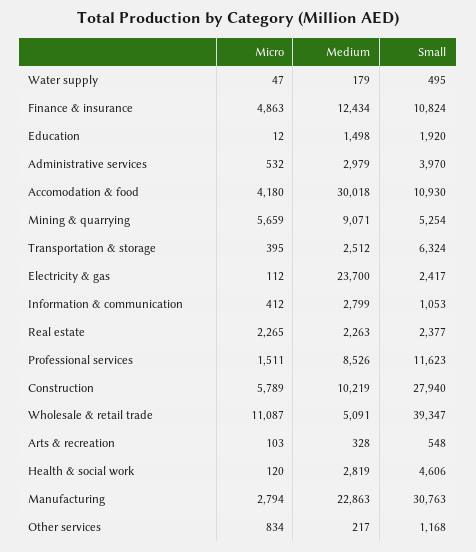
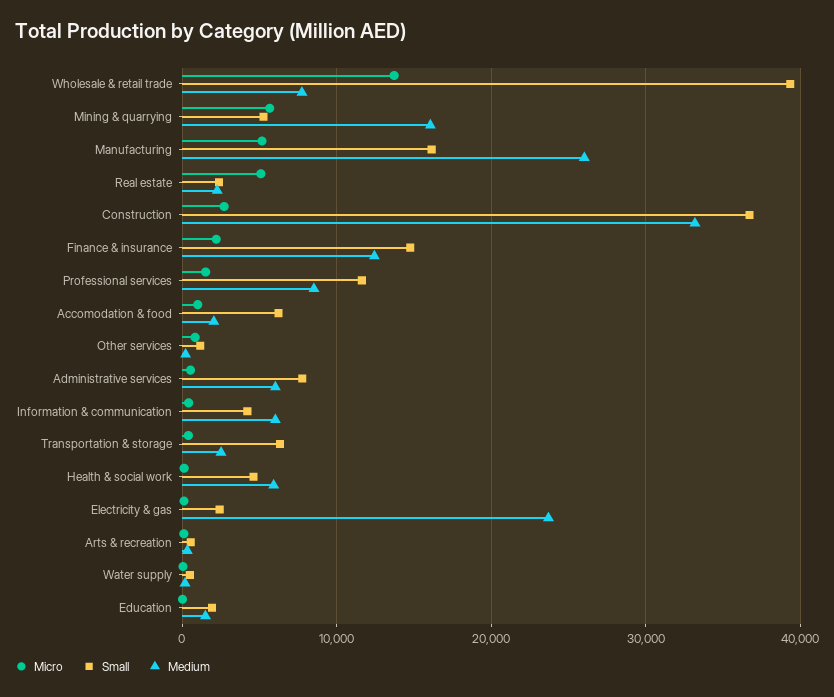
Micro, Finance & insurance: 4863 -> 2000
Small, Finance & insurance: 10824 -> 15000
Medium, Administrative services: 2979 -> 6000
Small, Administrative services: 3970 -> 8000
Micro, Accomodation & food: 4180 -> 1000
Medium, Accomodation & food: 30018 -> 2000
Small, Accomodation & food: 10930 -> 6000
Medium, Mining & quarrying: 9071 -> 16000
Medium, Information & communication: 2799 -> 6000
Small, Information & communication: 1053 -> 4000
Micro, Real estate: 2265 -> 5000
Micro, Construction: 5789 -> 3000
Medium, Construction: 10219 -> 33000
Small, Construction: 27940 -> 37000
Micro, Wholesale & retail trade: 11087 -> 14000
Medium, Wholesale & retail trade: 5091 -> 8000
Medium, Health & social work: 2819 -> 6000
Micro, Manufacturing: 2794 -> 5000
Medium, Manufacturing: 22863 -> 26000
Small, Manufacturing: 30763 -> 16000

